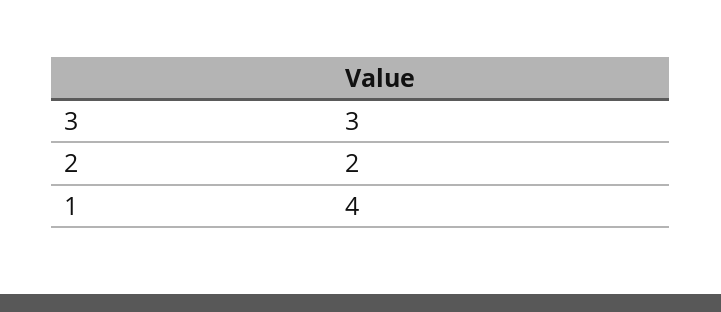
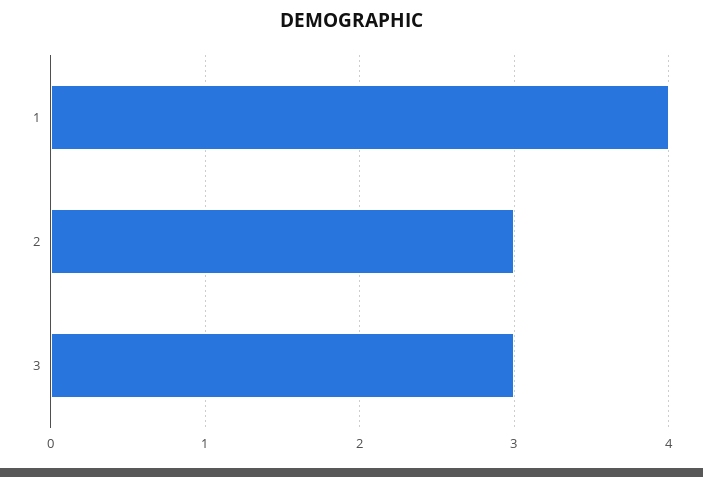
2: 2 -> 3

